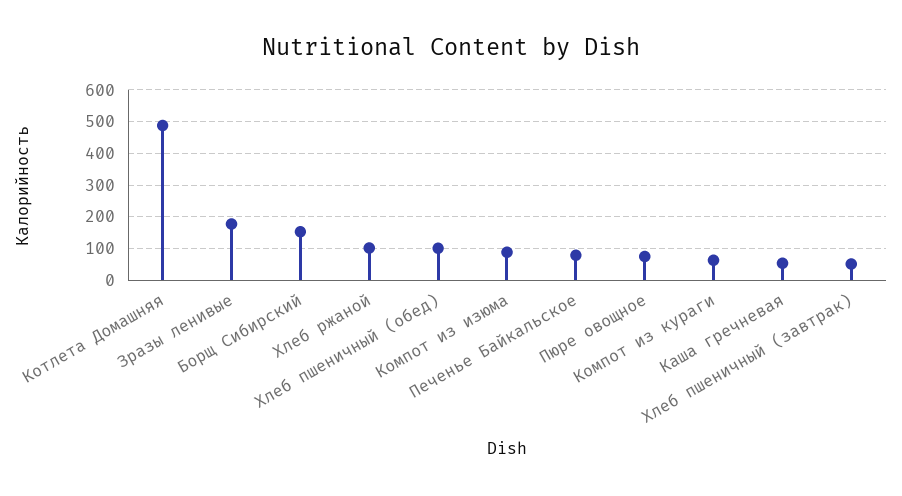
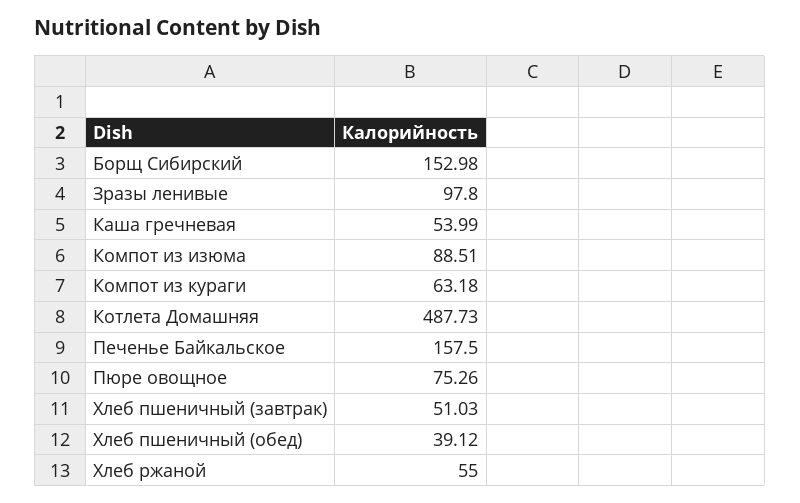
Зразы ленивые: 180 -> 97.8
Хлеб ржаной: 100 -> 55
Хлеб пшеничный (обед): 100 -> 39.12
Печенье Байкальское: 80 -> 157.5

